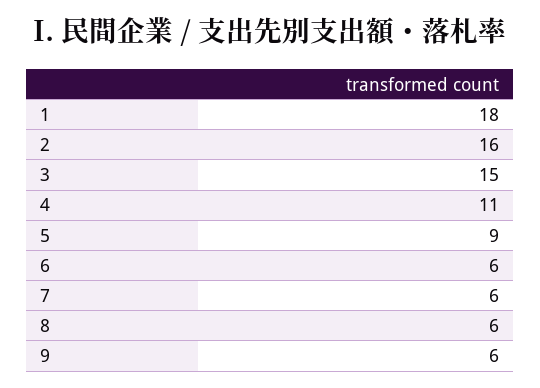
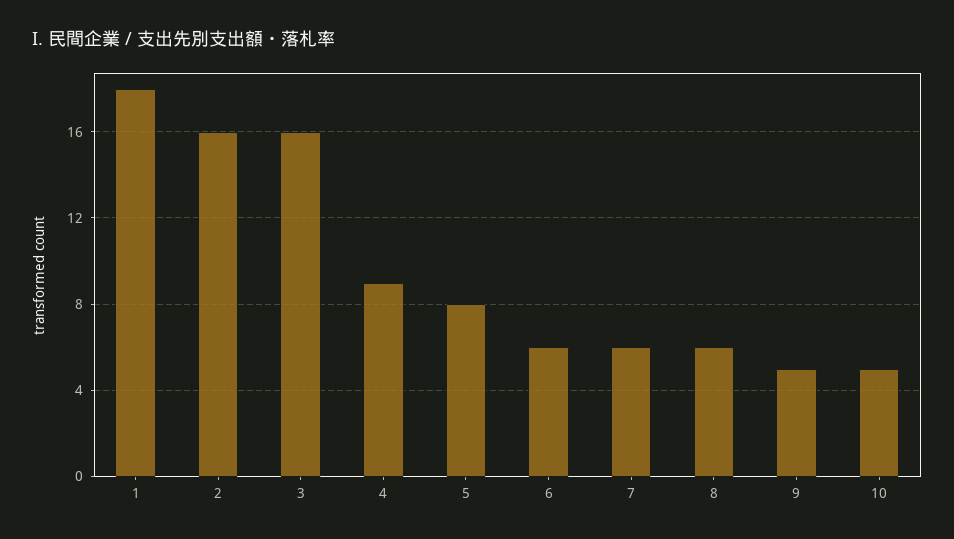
3: 15 -> 16
4: 11 -> 9
5: 9 -> 8
9: 6 -> 5
10: none -> 5

